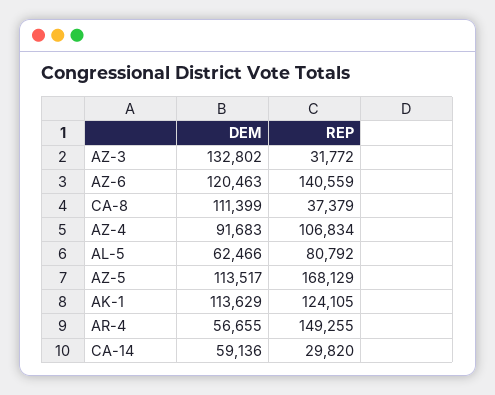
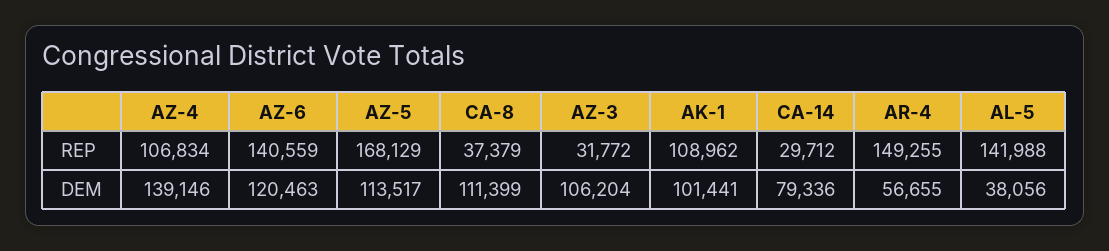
DEM, AZ-3: 132802 -> 106204
DEM, AZ-4: 91683 -> 139146
DEM, AL-5: 62466 -> 38056
REP, AL-5: 80792 -> 141988
DEM, AK-1: 113629 -> 101441
REP, AK-1: 124105 -> 108962
DEM, CA-14: 59136 -> 79336
REP, CA-14: 29820 -> 29712

